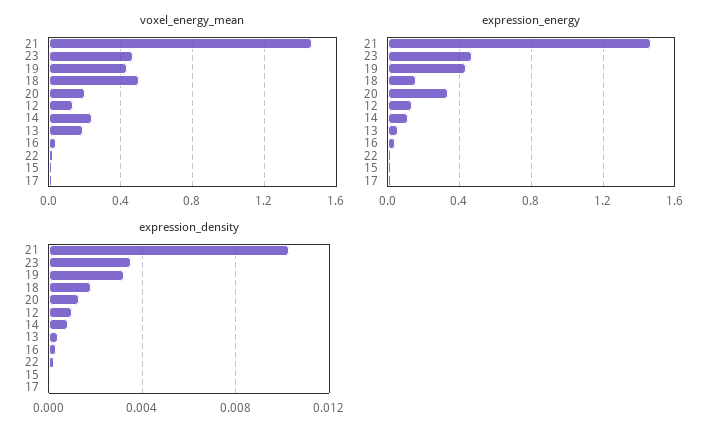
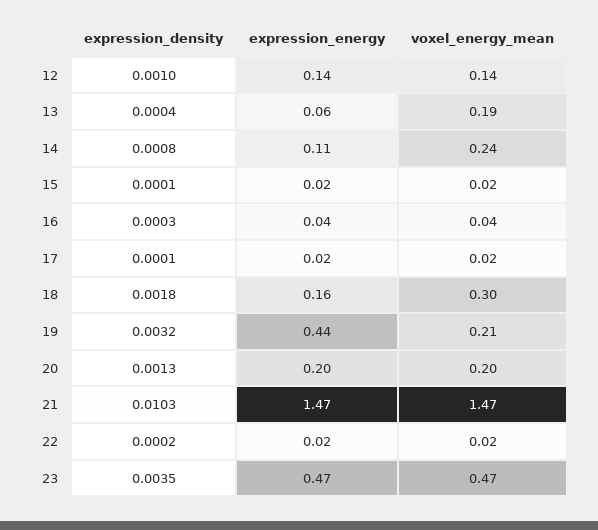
voxel_energy_mean, 19: 0.45 -> 0.21
voxel_energy_mean, 18: 0.5 -> 0.3
expression_energy, 20: 0.35 -> 0.2

